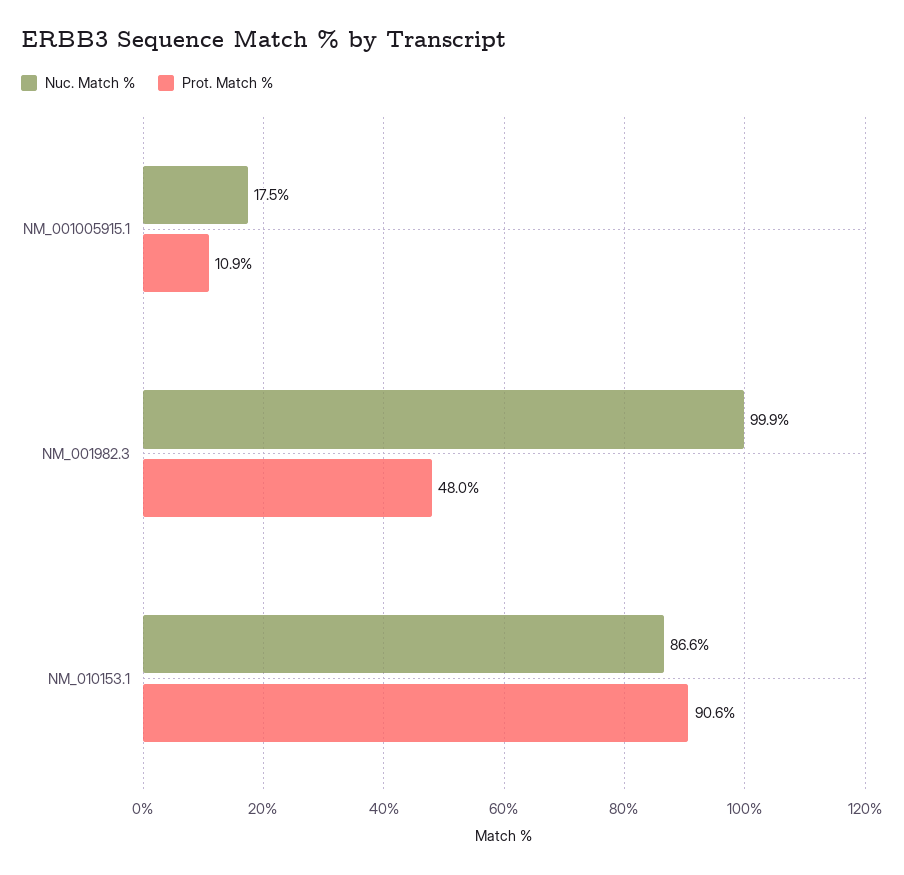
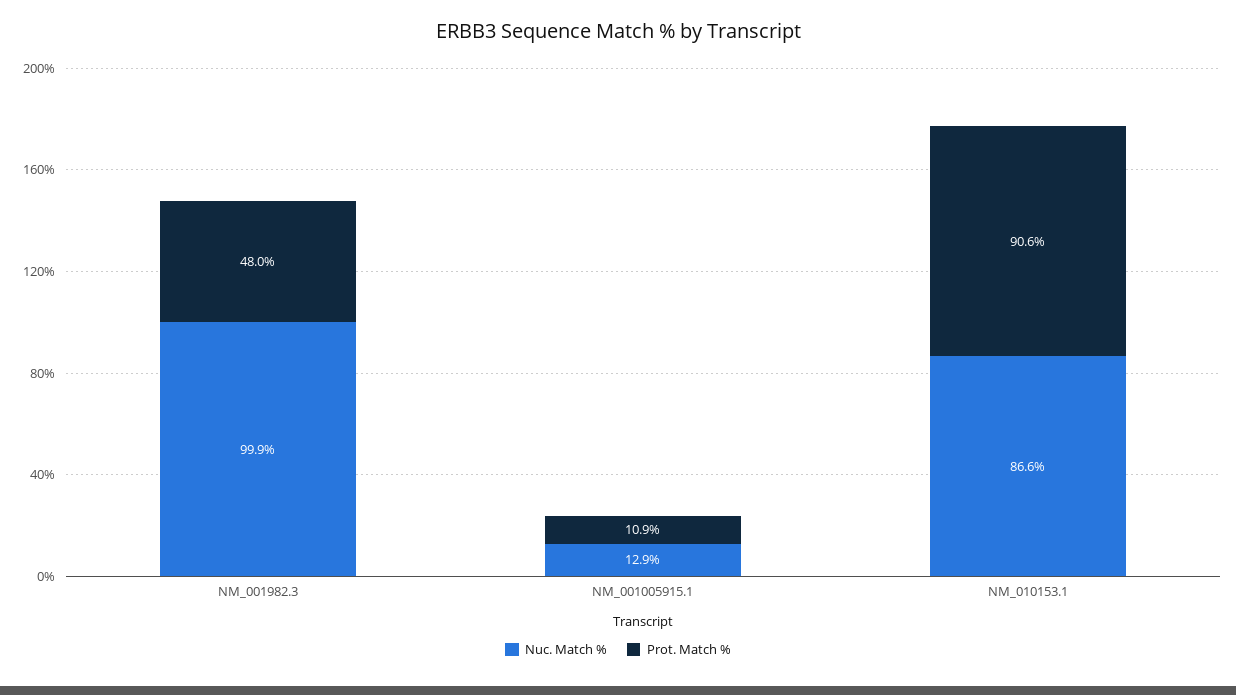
Nuc. Match %, NM_001005915.1: 17.5 -> 12.9

